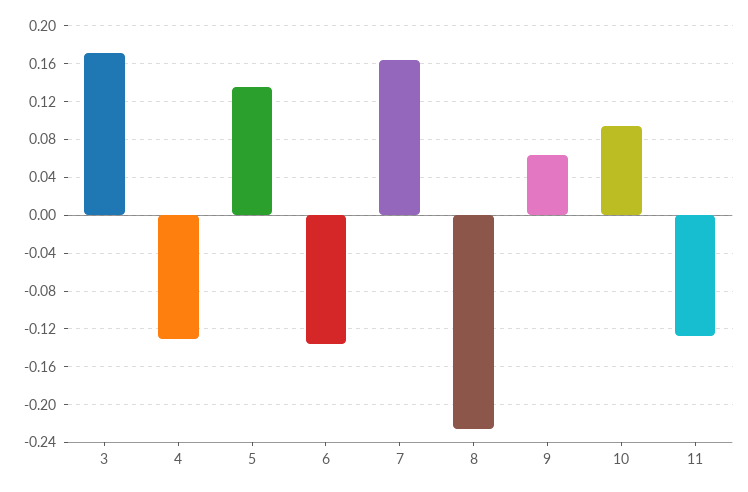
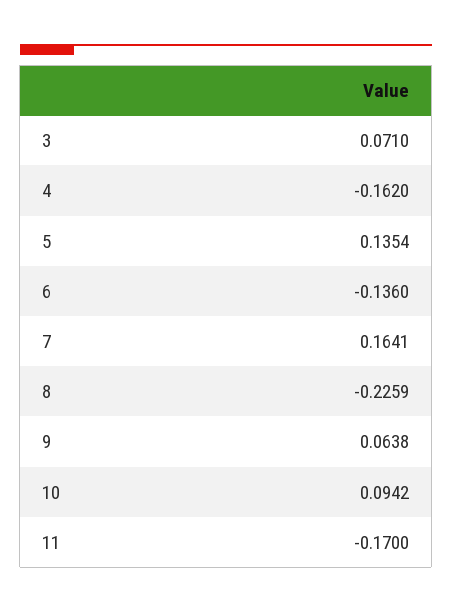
3: 0.17 -> 0.071
4: -0.13 -> -0.162
11: -0.13 -> -0.17

